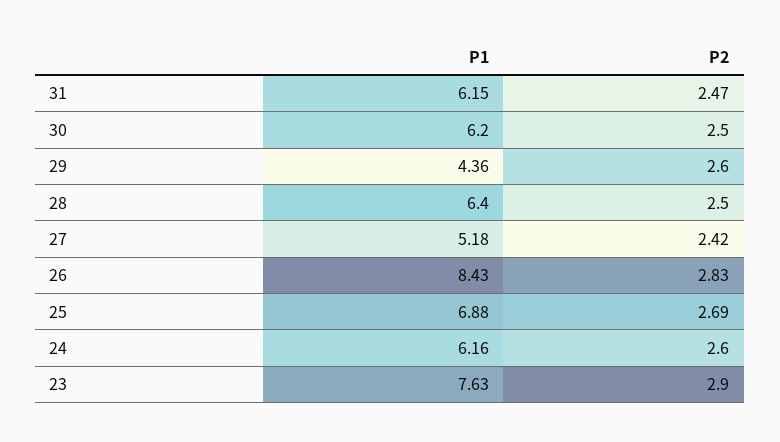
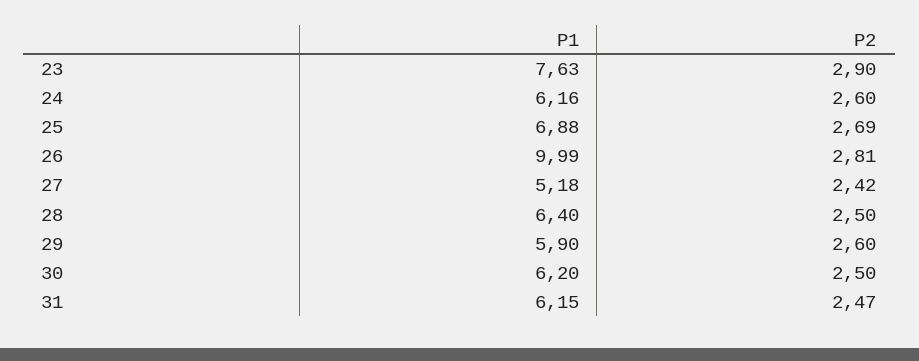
P1, 29: 4.36 -> 5.9
P1, 26: 8.43 -> 9.99
P2, 26: 2.83 -> 2.81

